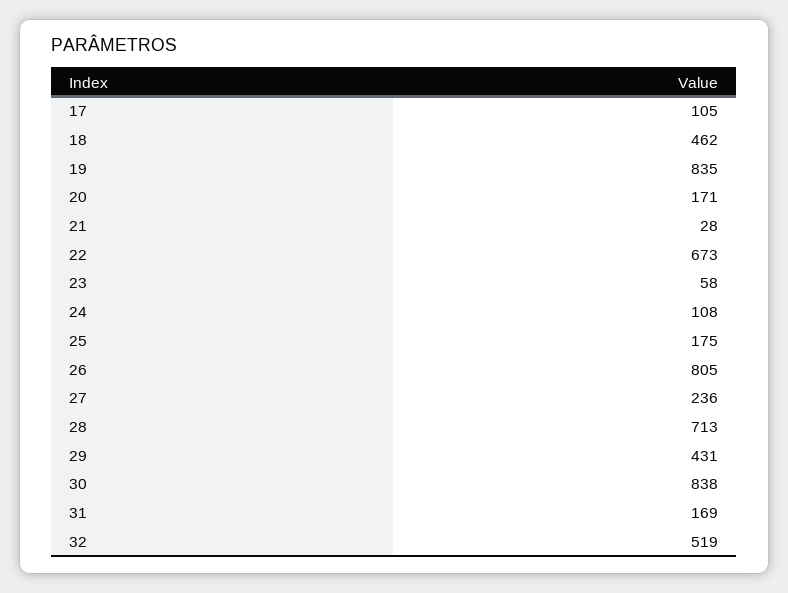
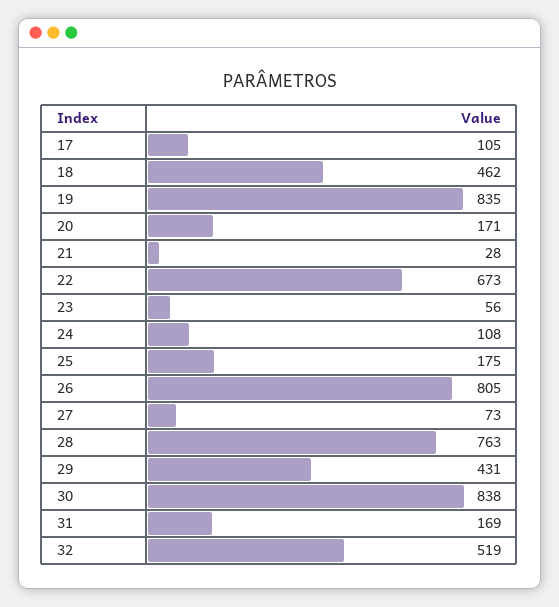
23: 58 -> 56
27: 236 -> 73
28: 713 -> 763

